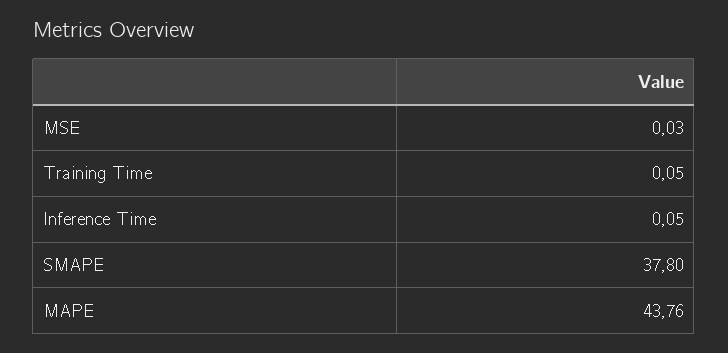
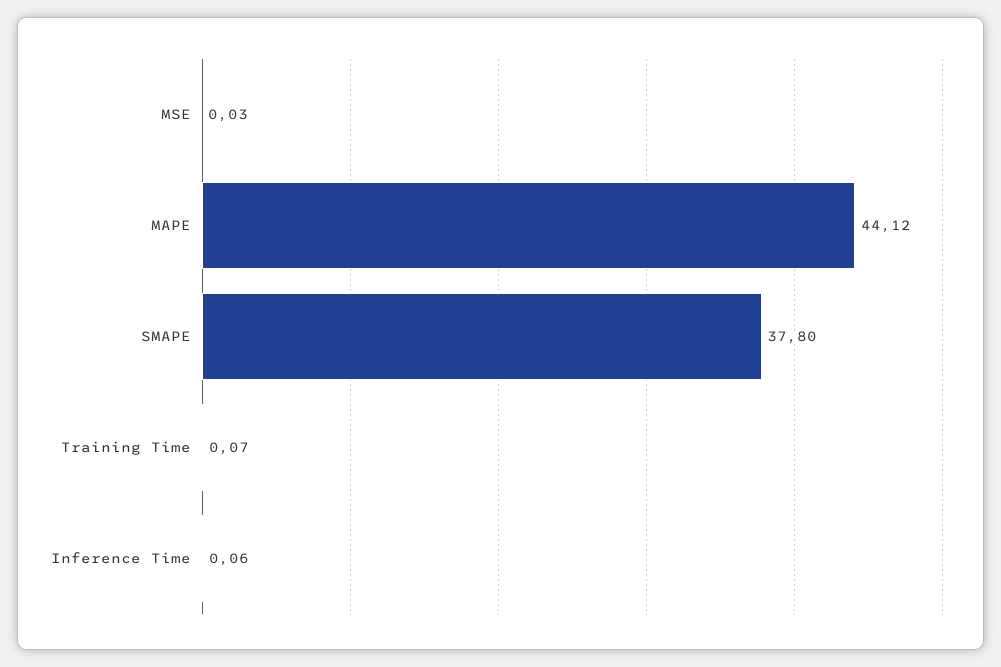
Training Time: 0.05 -> 0.07
Inference Time: 0.05 -> 0.06
MAPE: 43.76 -> 44.12

